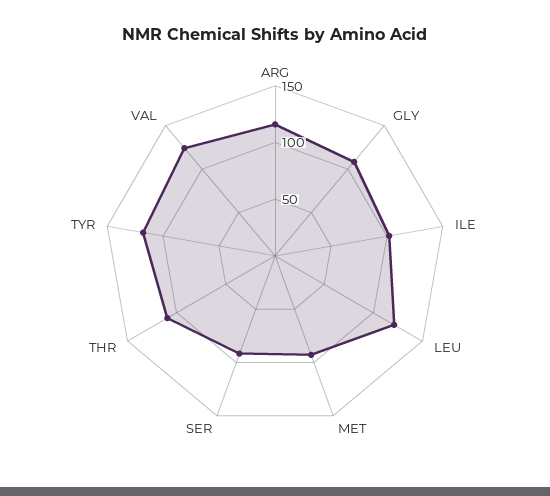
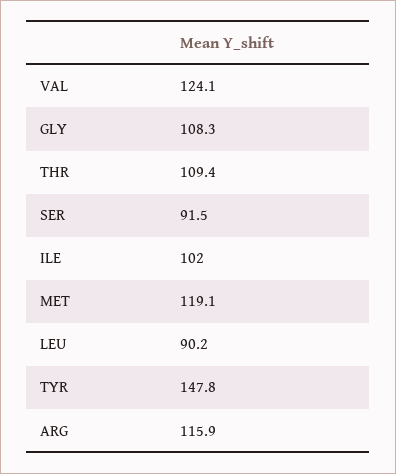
LEU: 120 -> 90.2
MET: 90 -> 119.1
TYR: 120 -> 147.8

